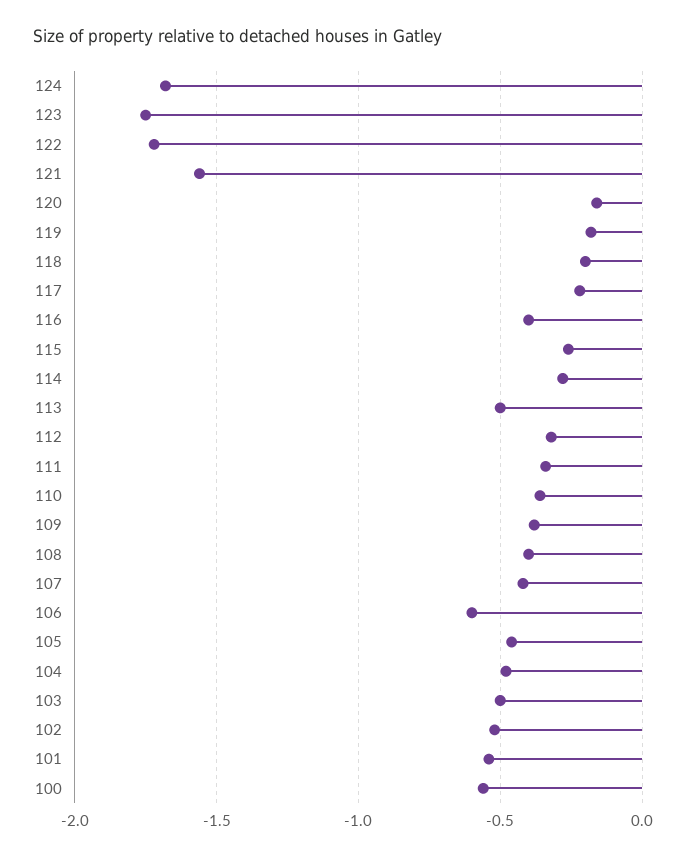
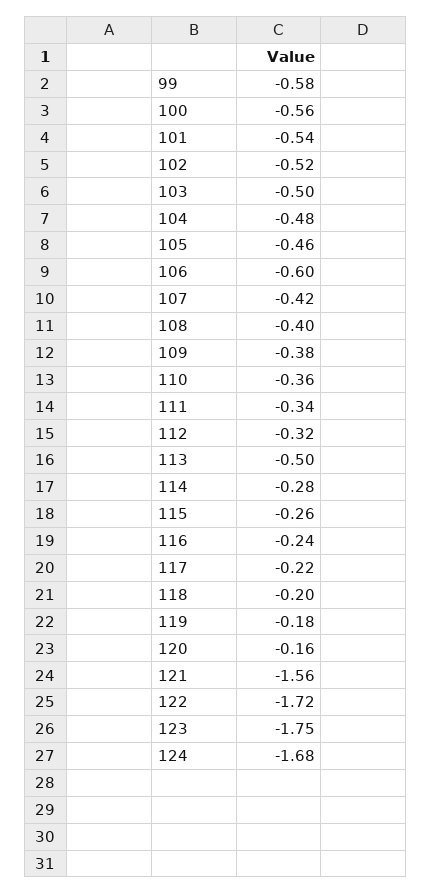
116: -0.4 -> -0.24
99: none -> -0.58

